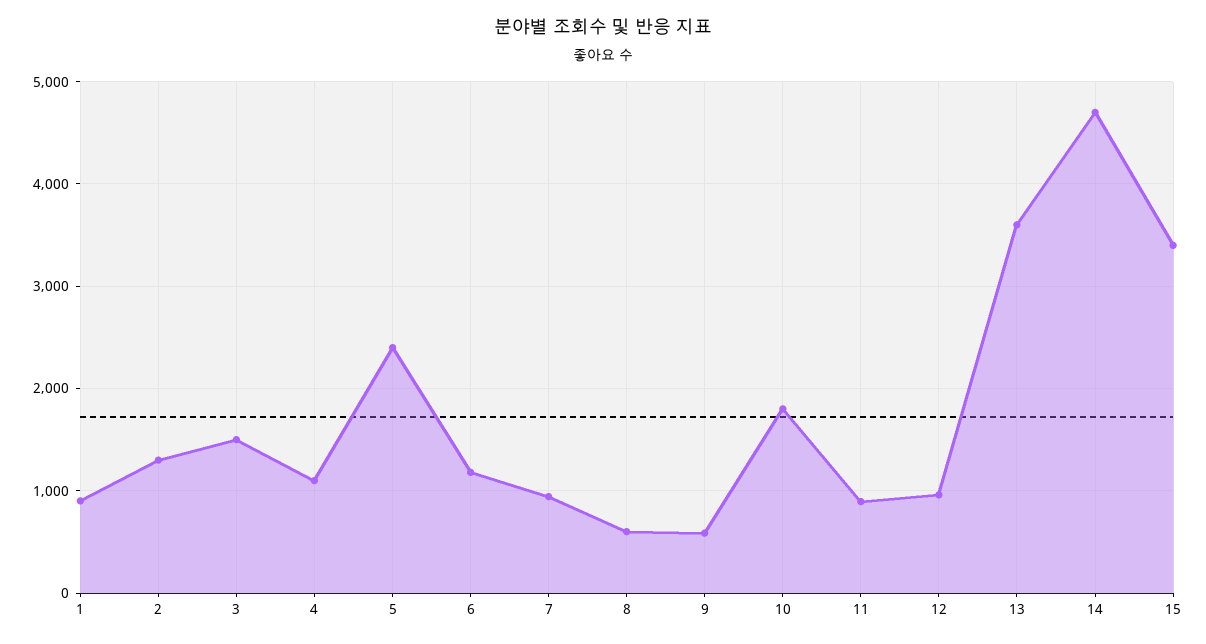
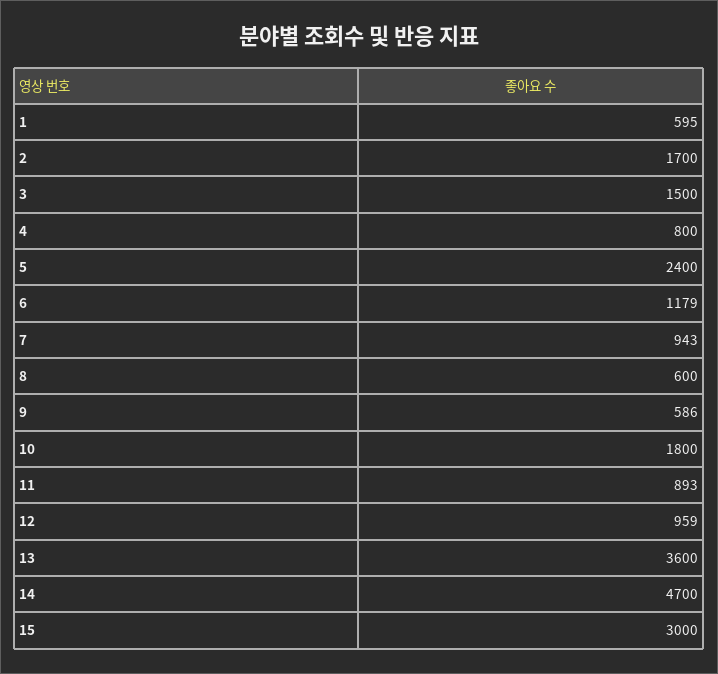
1: 900 -> 595
2: 1300 -> 1700
4: 1100 -> 800
15: 3400 -> 3000

